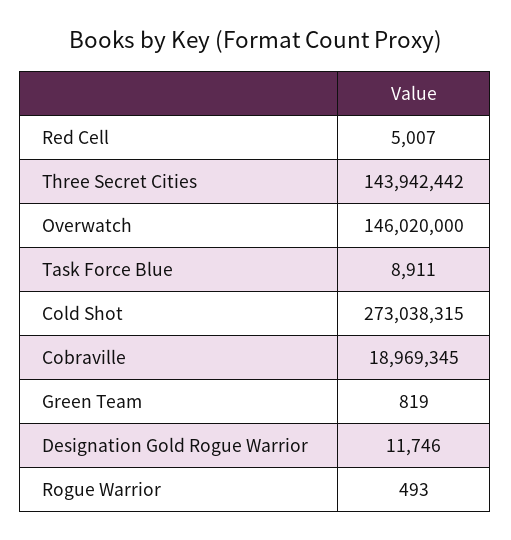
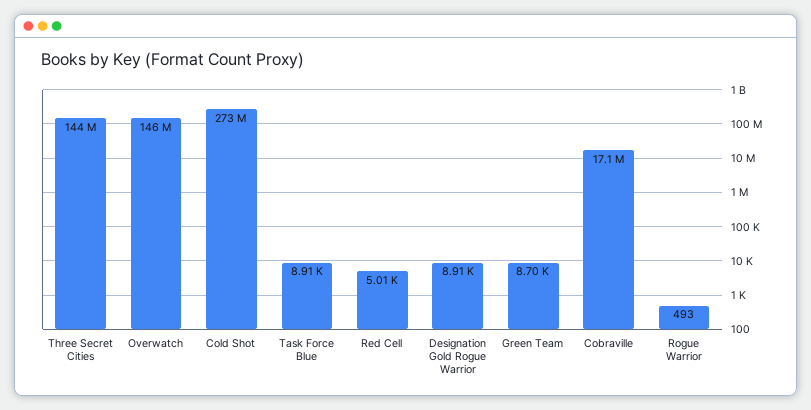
Cobraville: 18969345 -> 17100000
Green Team: 819 -> 8700
Designation Gold Rogue Warrior: 11746 -> 8910

